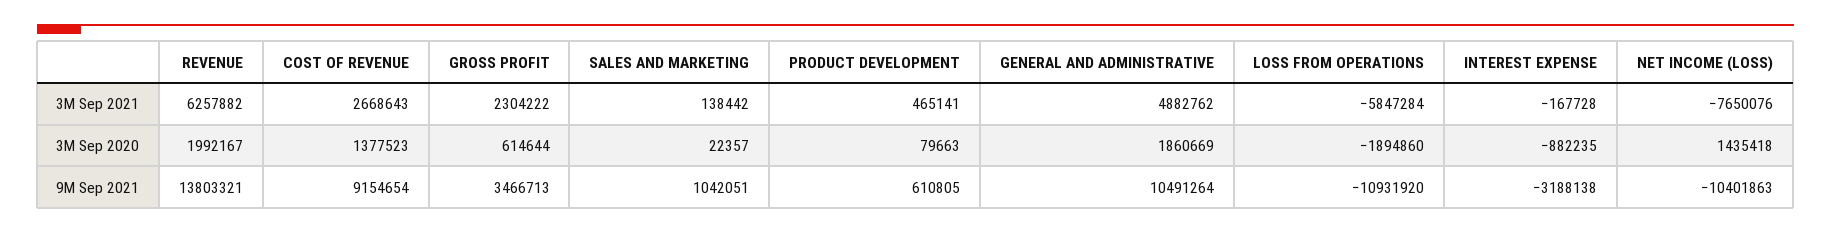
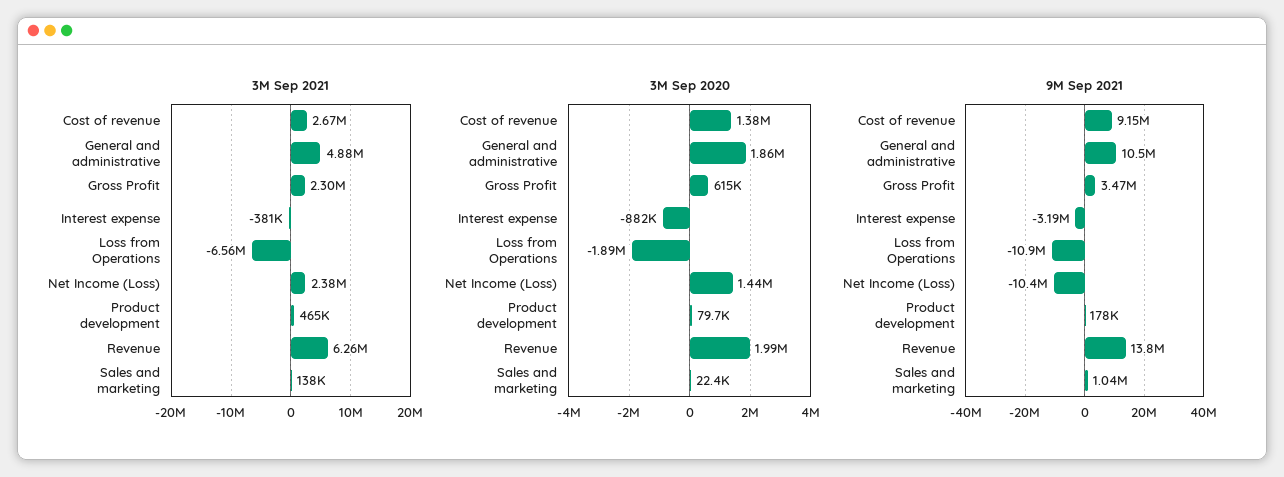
3M Sep 2021, LOSS FROM OPERATIONS: -5847284 -> -6560000
3M Sep 2021, INTEREST EXPENSE: -167728 -> -381000
3M Sep 2021, NET INCOME (LOSS): -7650076 -> 2380000
9M Sep 2021, PRODUCT DEVELOPMENT: 610805 -> 178000

